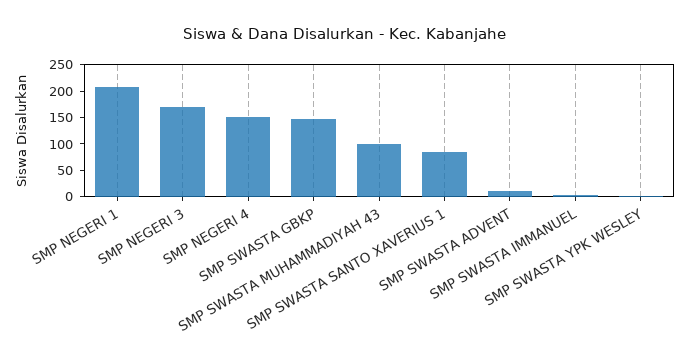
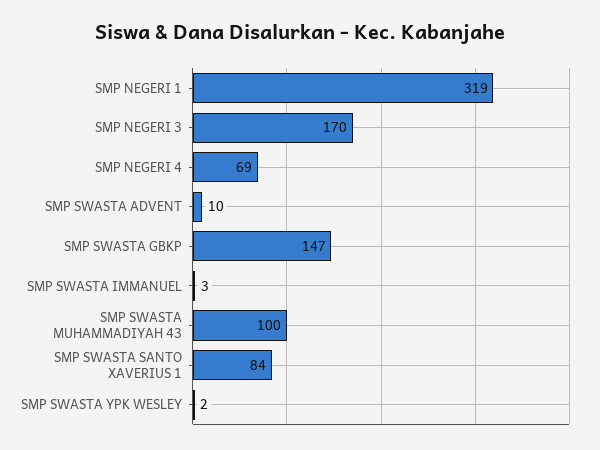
SMP NEGERI 1: 200 -> 319
SMP NEGERI 4: 150 -> 69

